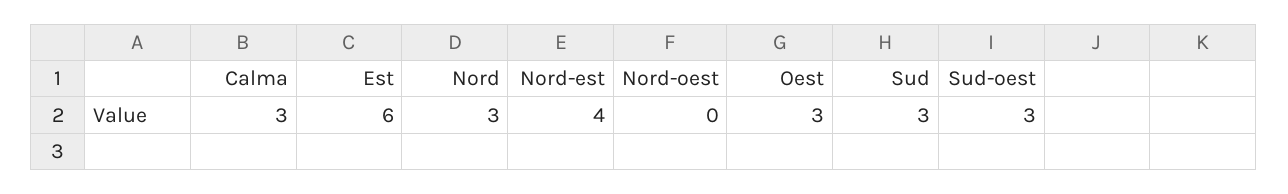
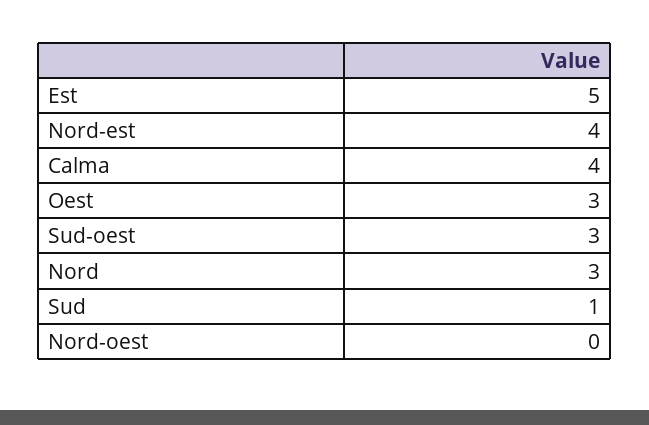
Calma: 3 -> 4
Est: 6 -> 5
Sud: 3 -> 1

